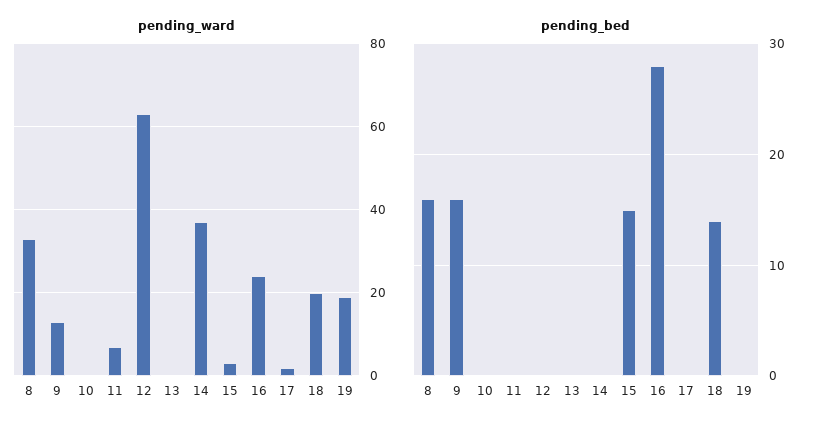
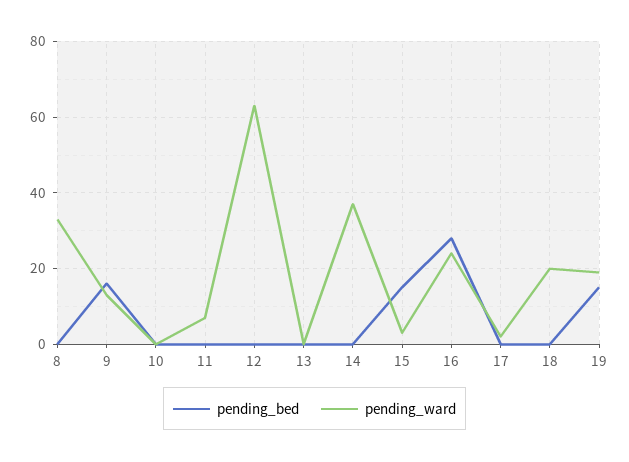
pending_bed, 8: 16 -> 0
pending_bed, 18: 14 -> 0
pending_bed, 19: 0 -> 15

